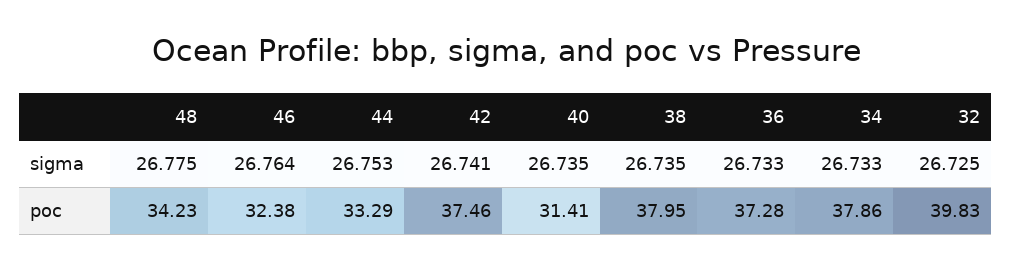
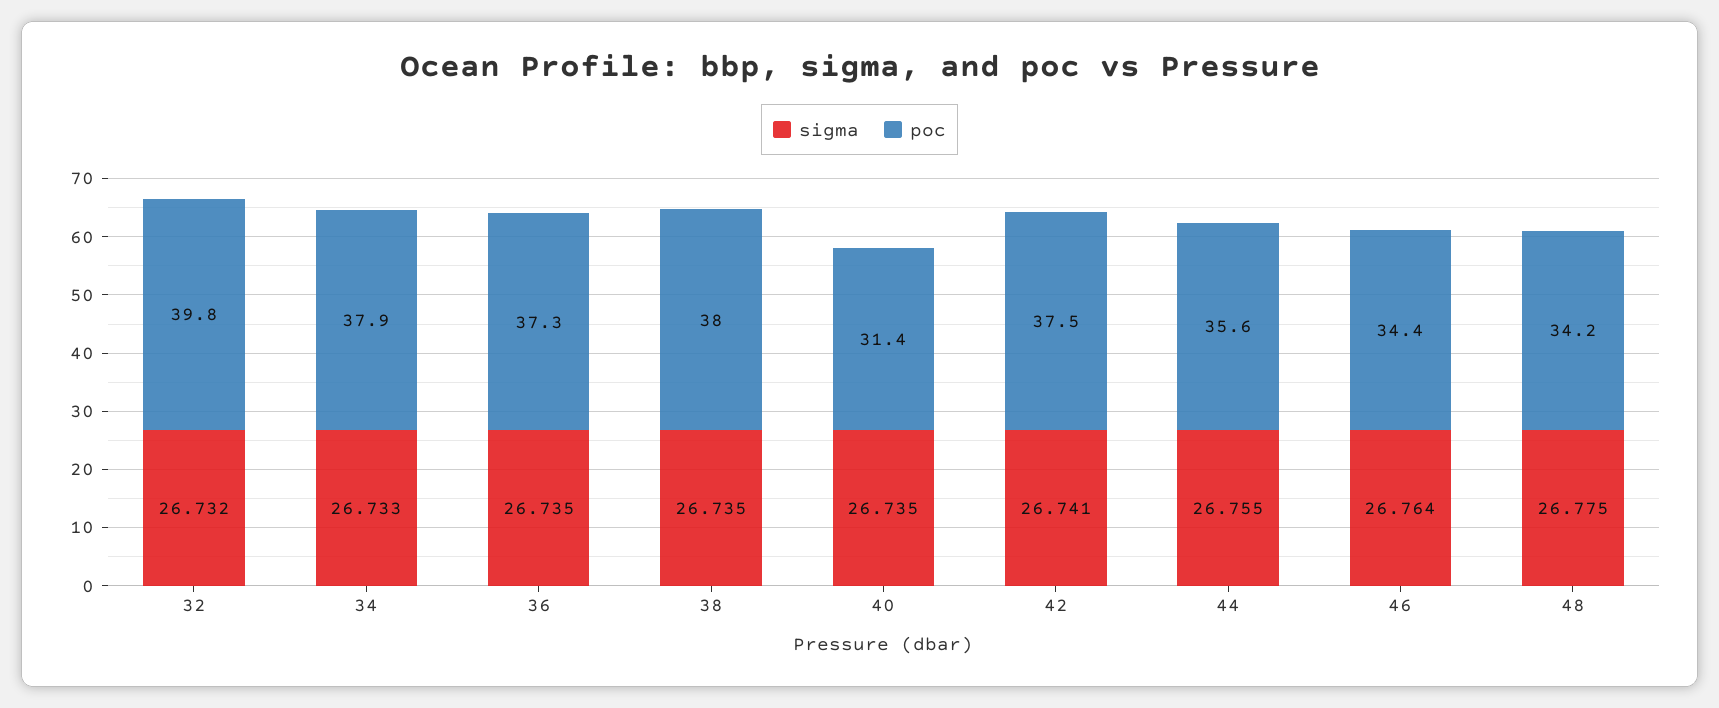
sigma, 44: 26.753 -> 26.755
sigma, 36: 26.733 -> 26.735
sigma, 32: 26.725 -> 26.732
poc, 46: 32.38 -> 34.4
poc, 44: 33.29 -> 35.6

